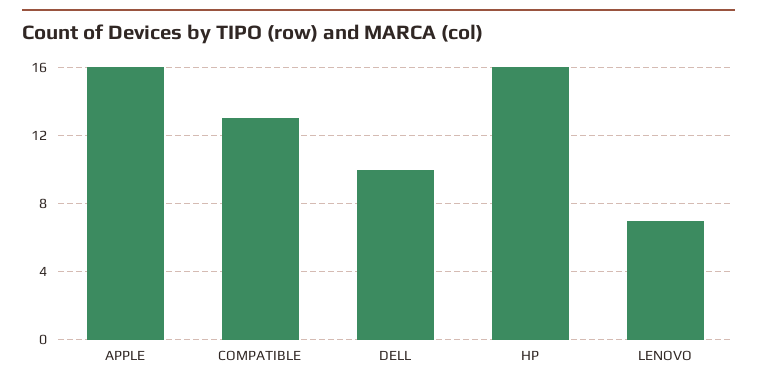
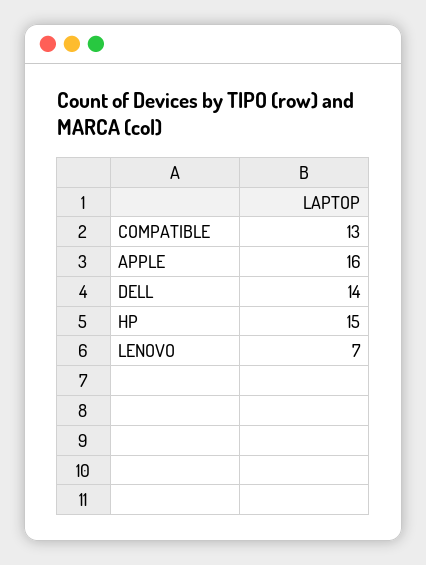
DELL: 10 -> 14
HP: 16 -> 15

